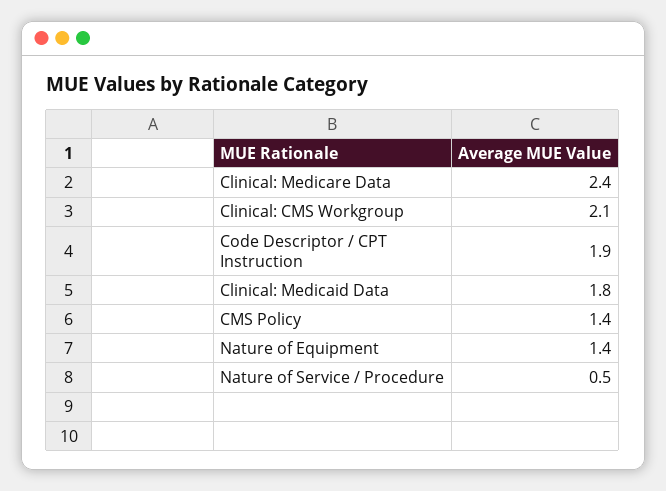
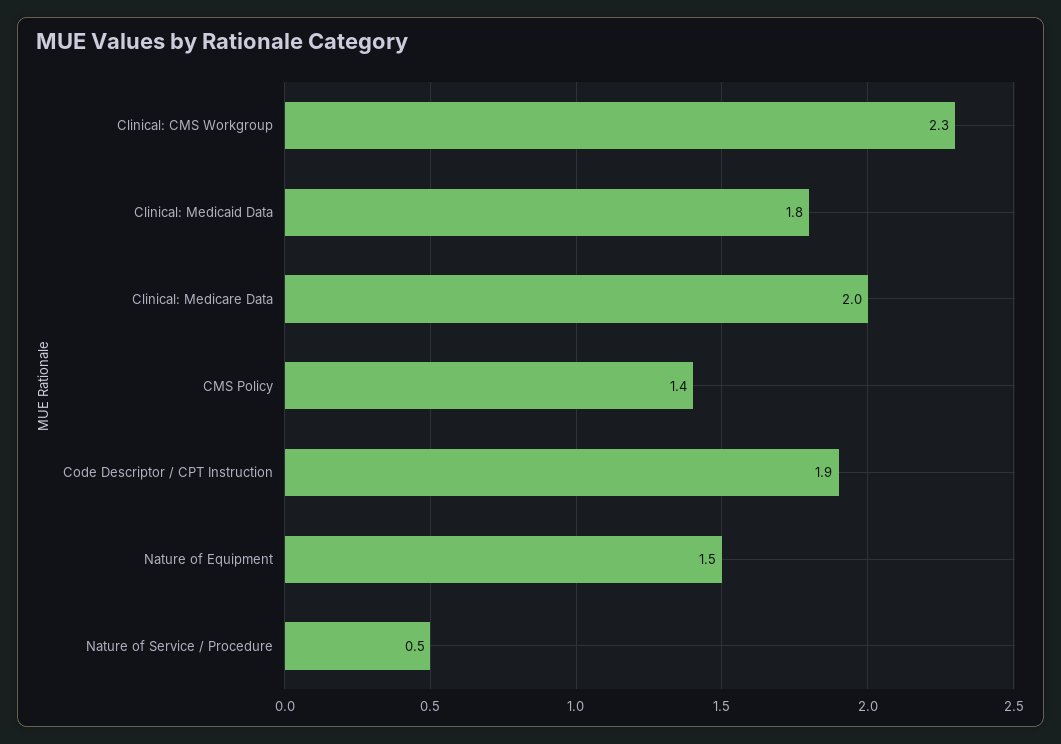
Clinical: Medicare Data: 2.4 -> 2
Clinical: CMS Workgroup: 2.1 -> 2.3
Nature of Equipment: 1.4 -> 1.5

